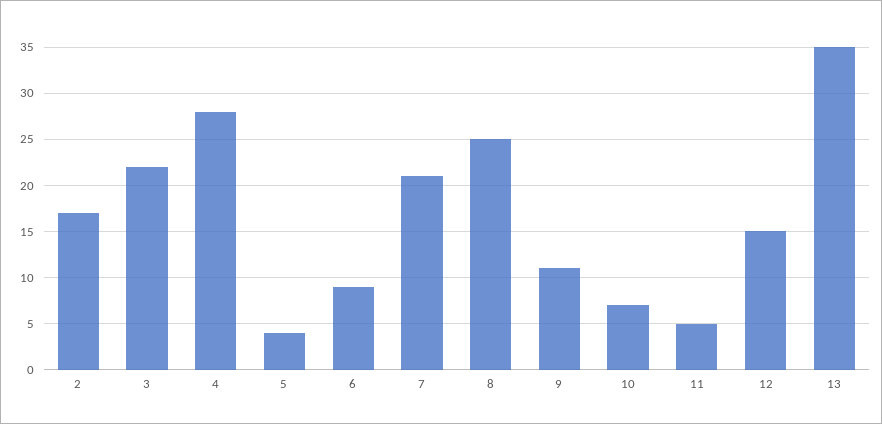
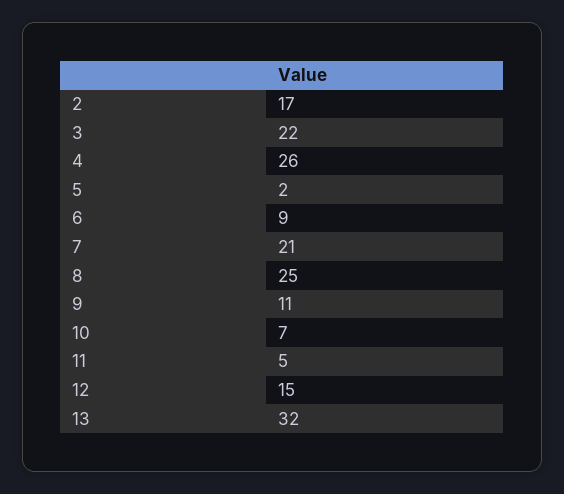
4: 28 -> 26
5: 4 -> 2
13: 35 -> 32

